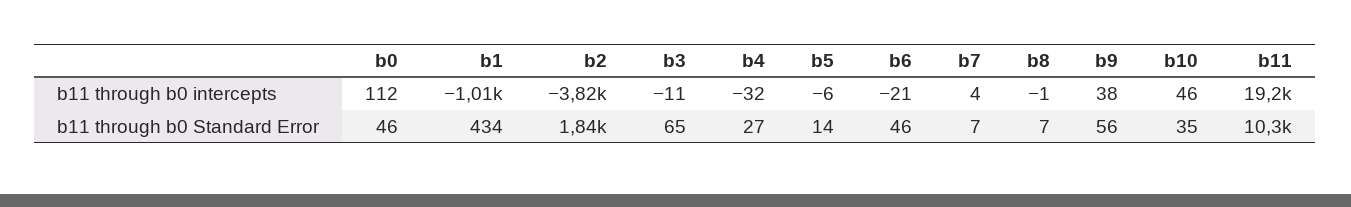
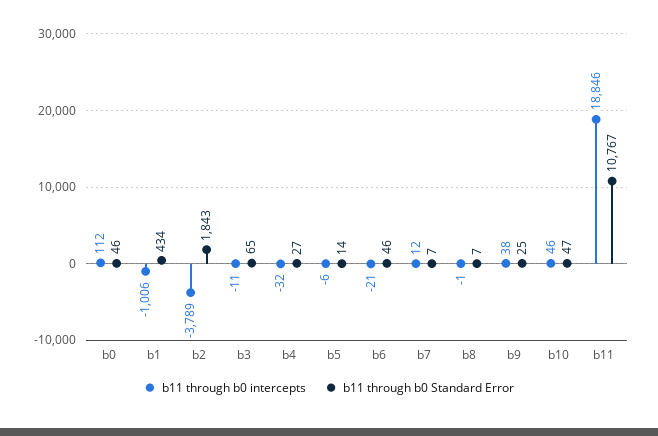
b11 through b0 intercepts, b2: -3820 -> -3789
b11 through b0 intercepts, b7: 4 -> 12
b11 through b0 intercepts, b11: 19200 -> 18846
b11 through b0 Standard Error, b9: 56 -> 25
b11 through b0 Standard Error, b10: 35 -> 47
b11 through b0 Standard Error, b11: 10300 -> 10767

